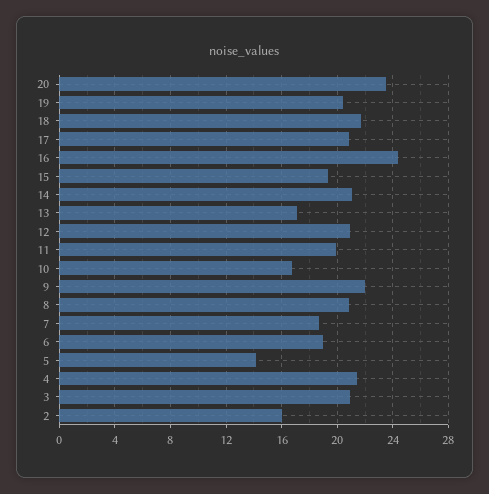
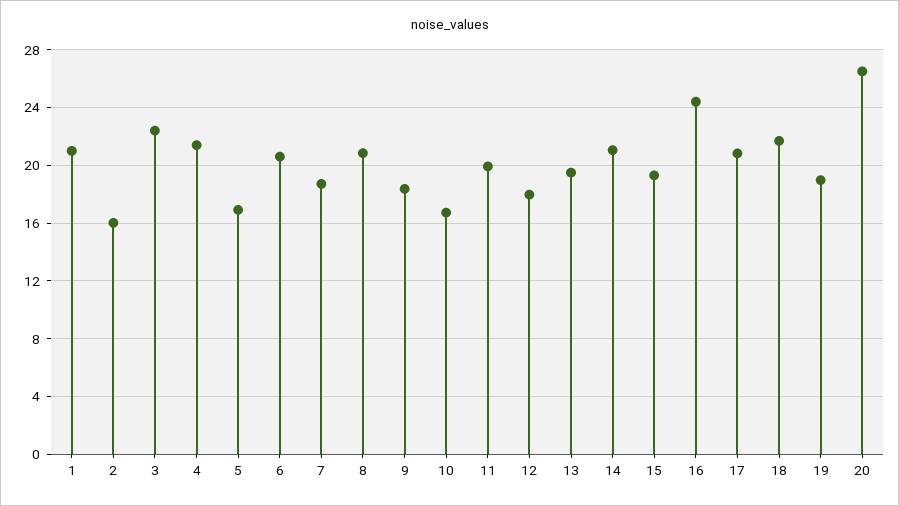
20: 23.5 -> 26.5
19: 20.5 -> 19
13: 17 -> 19.5
12: 21 -> 18
9: 22 -> 18.5
6: 19 -> 20.5
5: 14 -> 17
3: 21 -> 22.5
1: none -> 21

